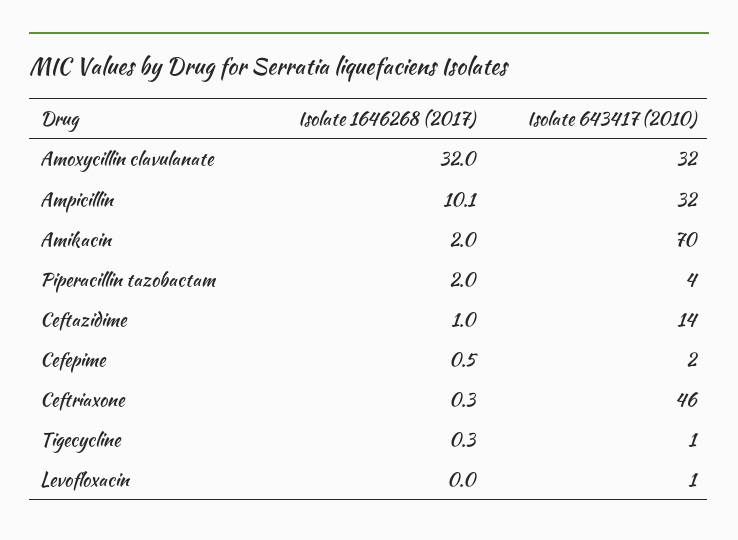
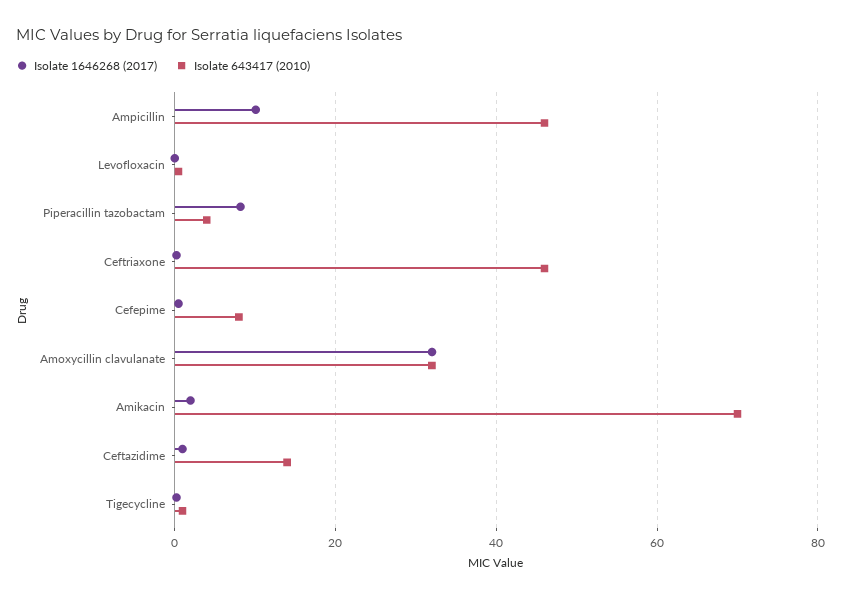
Isolate 643417 (2010), Ampicillin: 32 -> 46
Isolate 1646268 (2017), Piperacillin tazobactam: 2 -> 8
Isolate 643417 (2010), Cefepime: 2 -> 8

